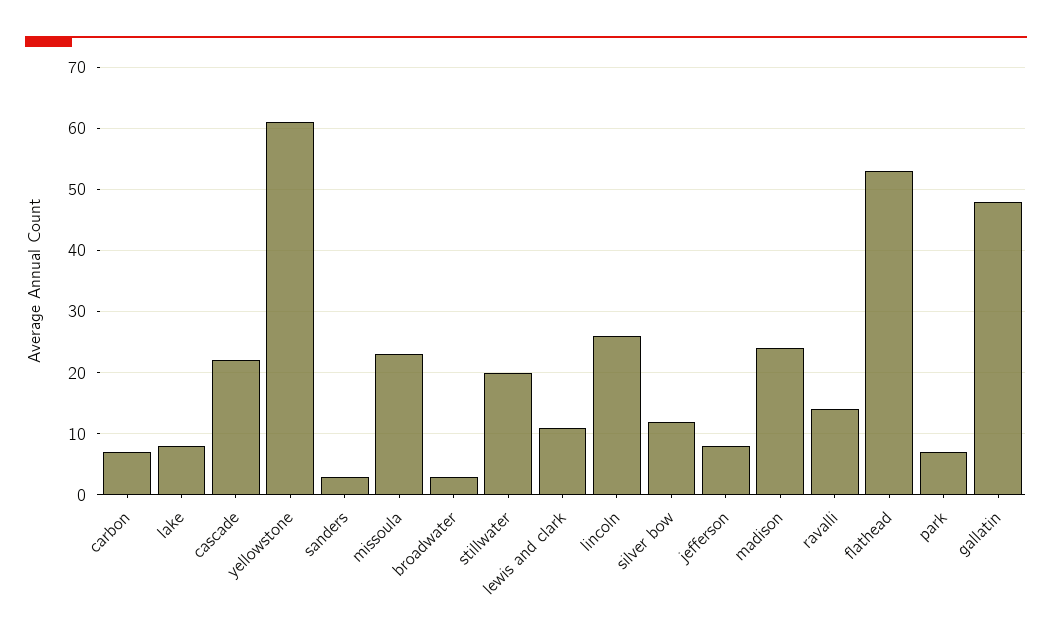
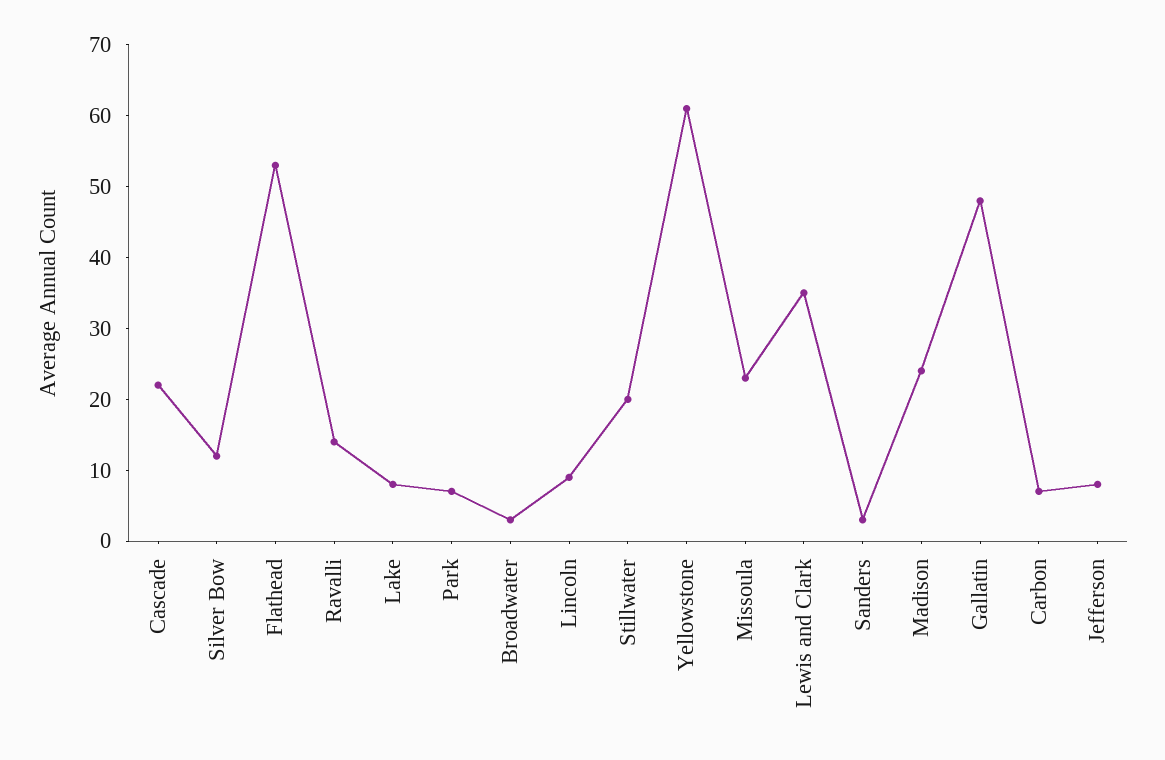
lewis and clark: 11 -> 35
lincoln: 26 -> 10

